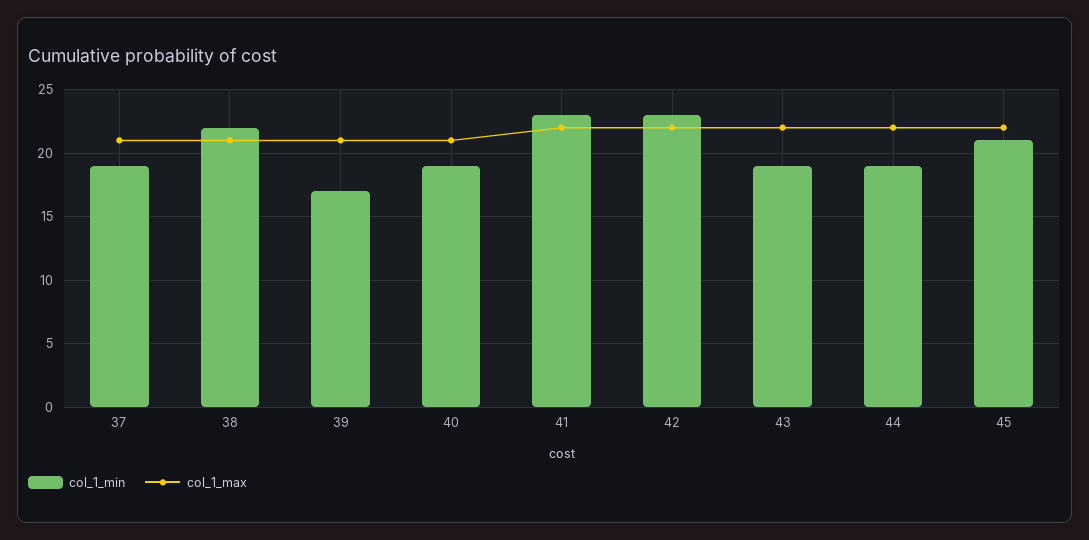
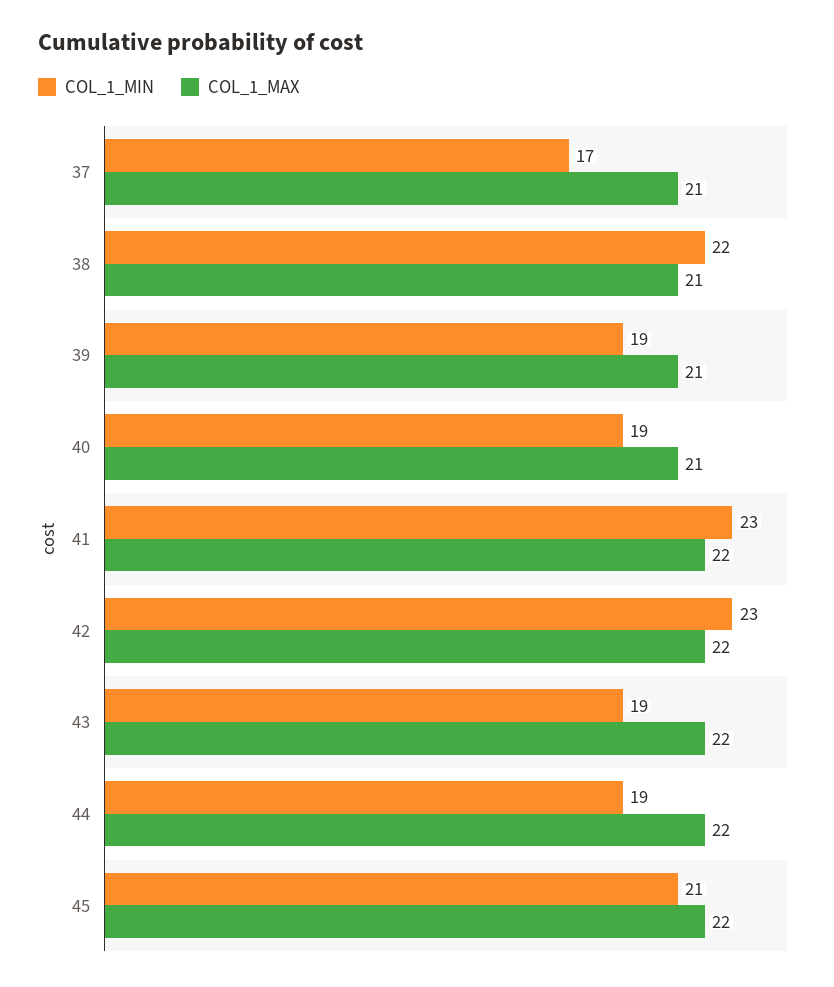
col_1_min, 37: 19 -> 17
col_1_min, 39: 17 -> 19

